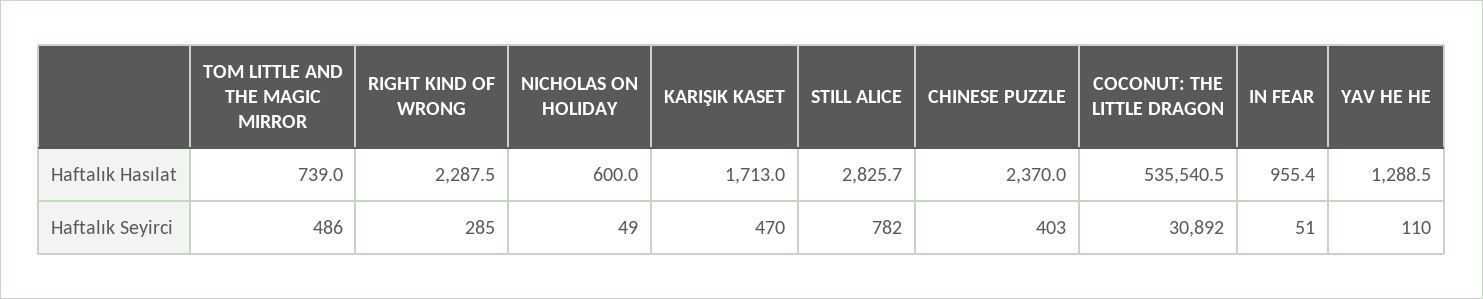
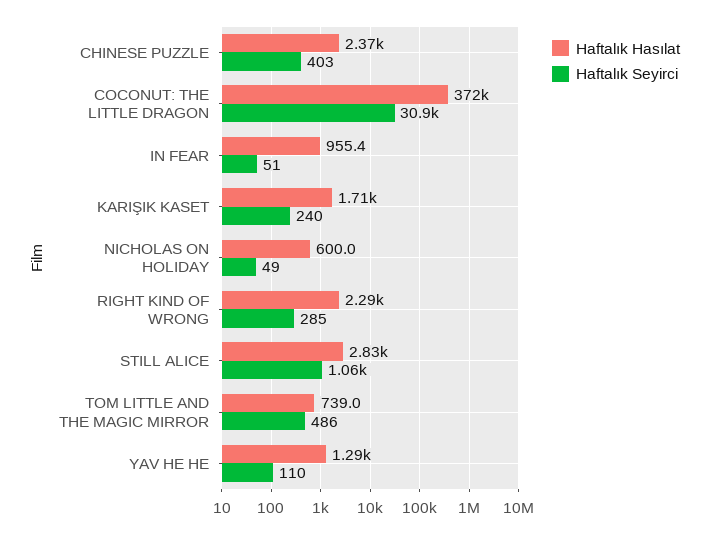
Haftalık Hasılat, COCONUT: THE LITTLE DRAGON: 535540.5 -> 372000
Haftalık Seyirci, KARIŞIK KASET: 470 -> 240
Haftalık Seyirci, STILL ALICE: 782 -> 1060

